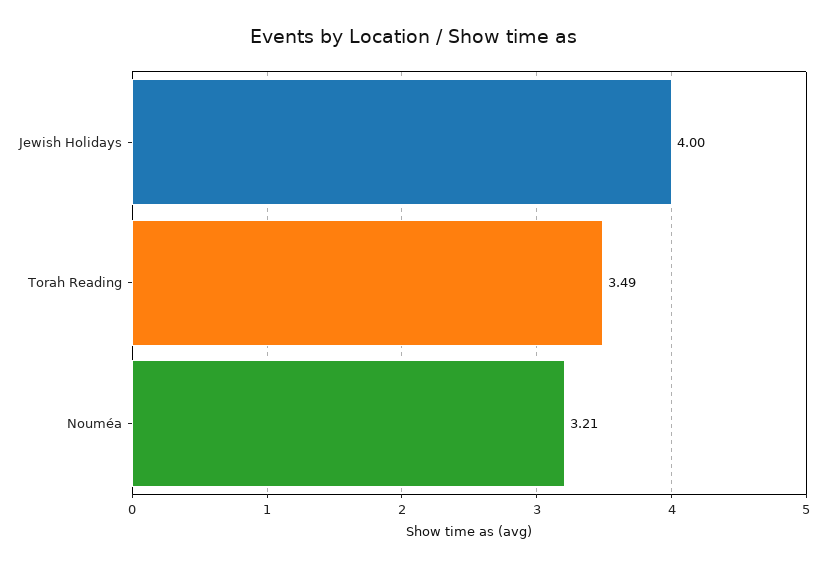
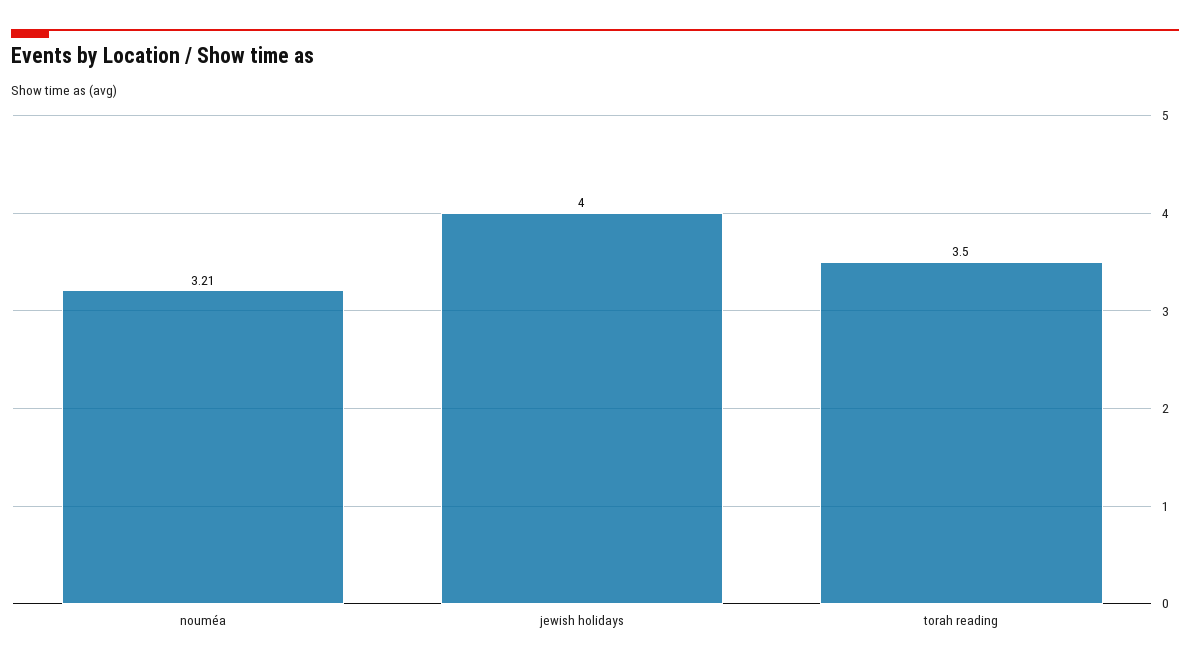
Torah Reading: 3.49 -> 3.5

